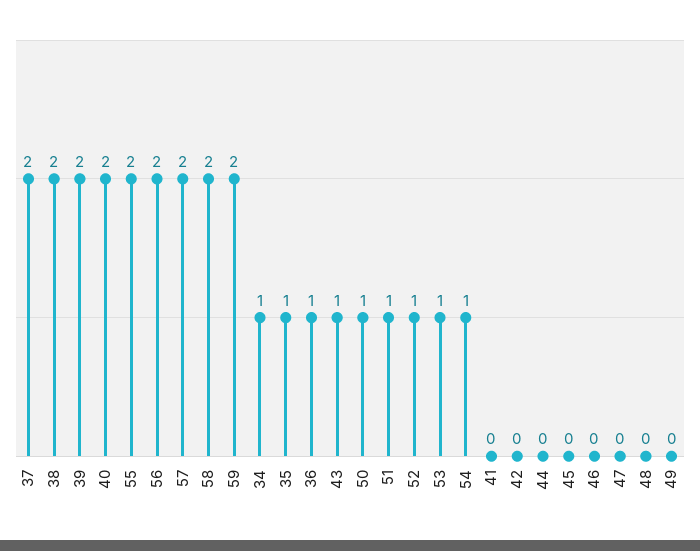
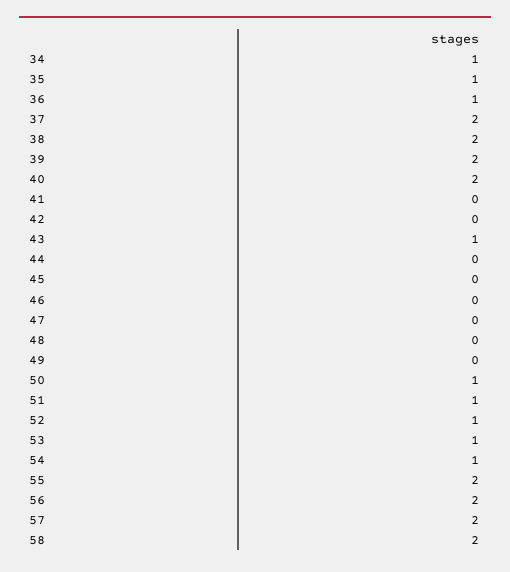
59: 2 -> none

